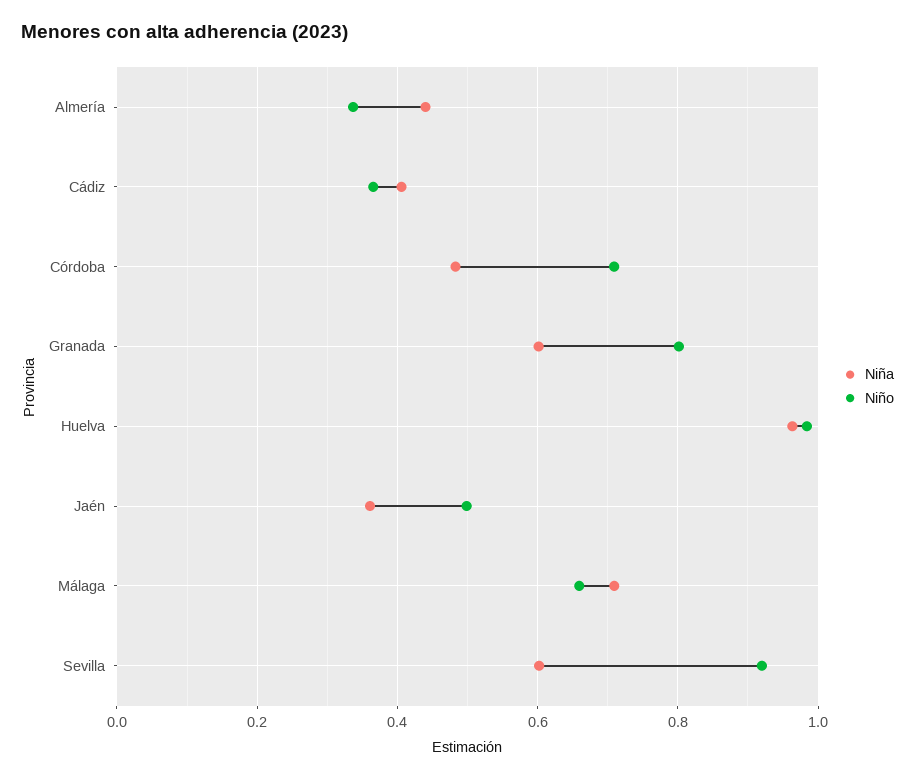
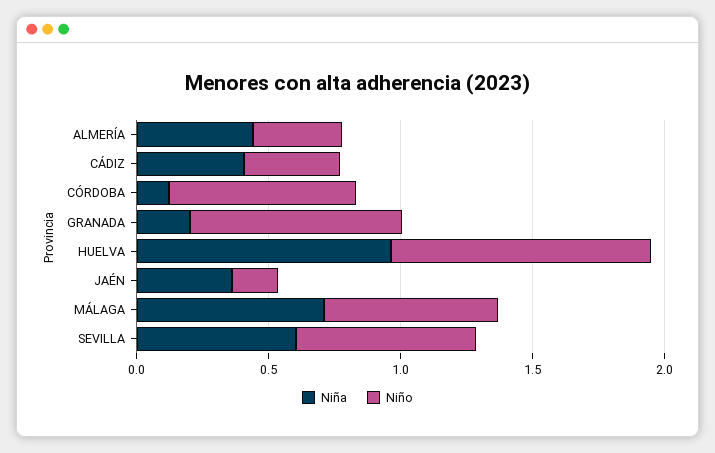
Niña, Córdoba: 0.48 -> 0.1
Niña, Granada: 0.6 -> 0.2
Niño, Jaén: 0.5 -> 0.2
Niño, Sevilla: 0.92 -> 0.7

